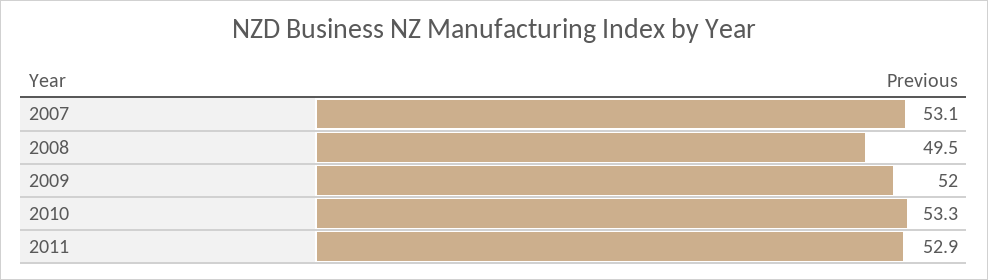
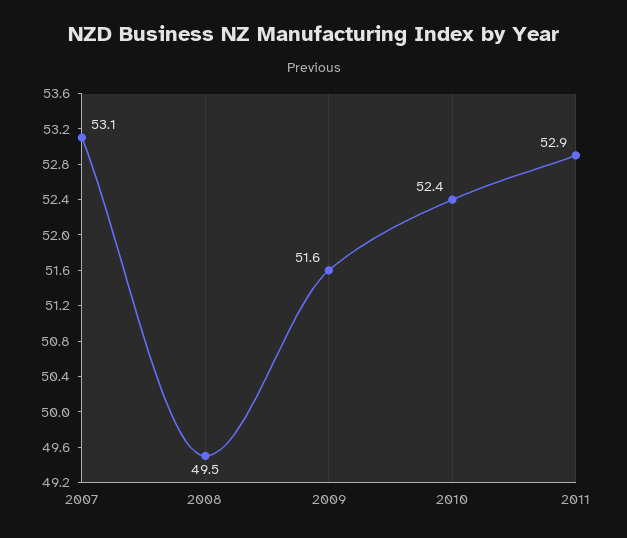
2009: 52 -> 51.6
2010: 53.3 -> 52.4

